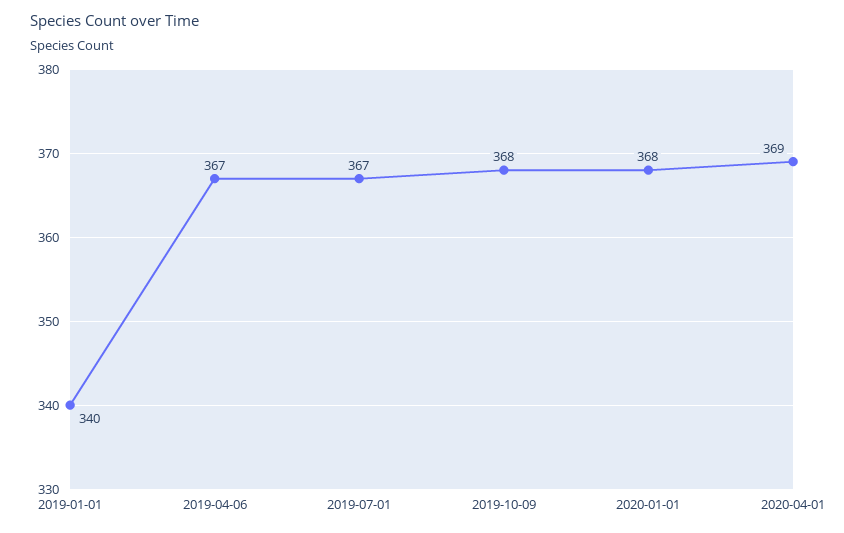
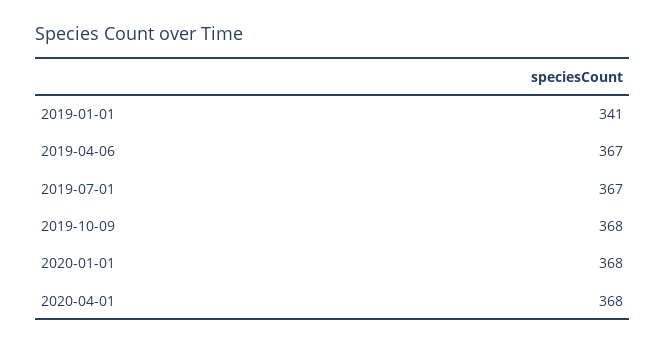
2019-01-01: 340 -> 341
2020-04-01: 369 -> 368

